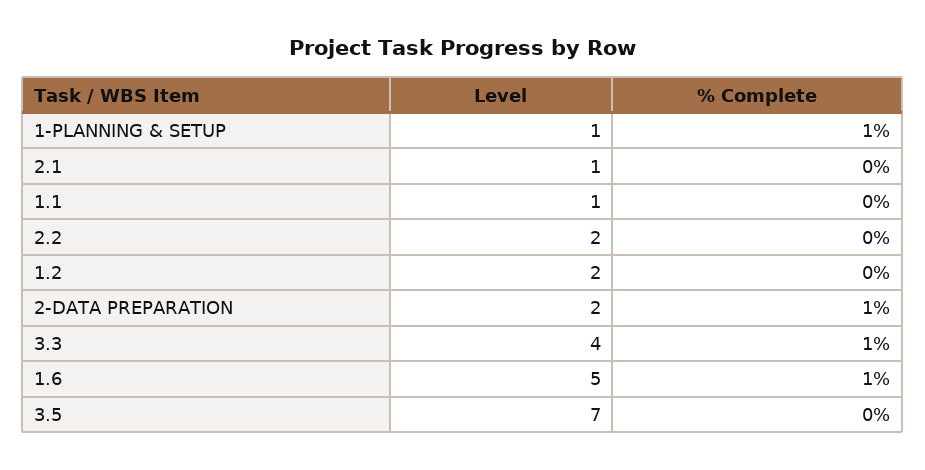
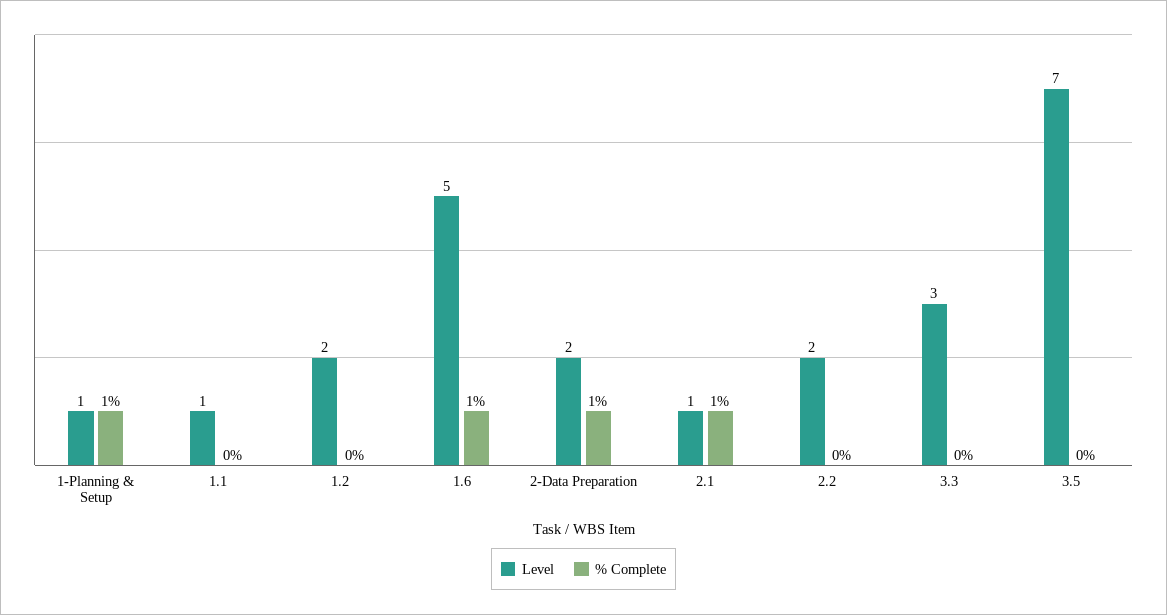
% Complete, 2.1: 0 -> 1
Level, 3.3: 4 -> 3
% Complete, 3.3: 1 -> 0

